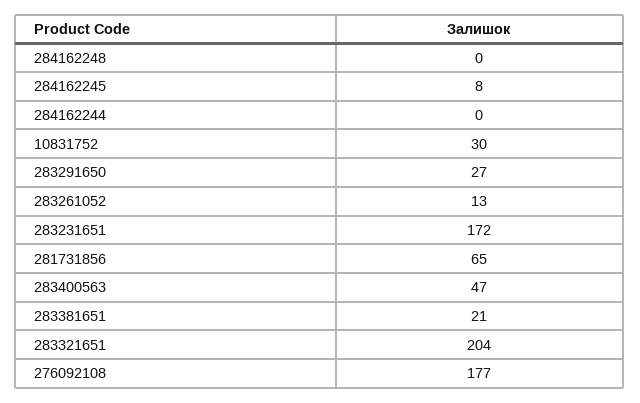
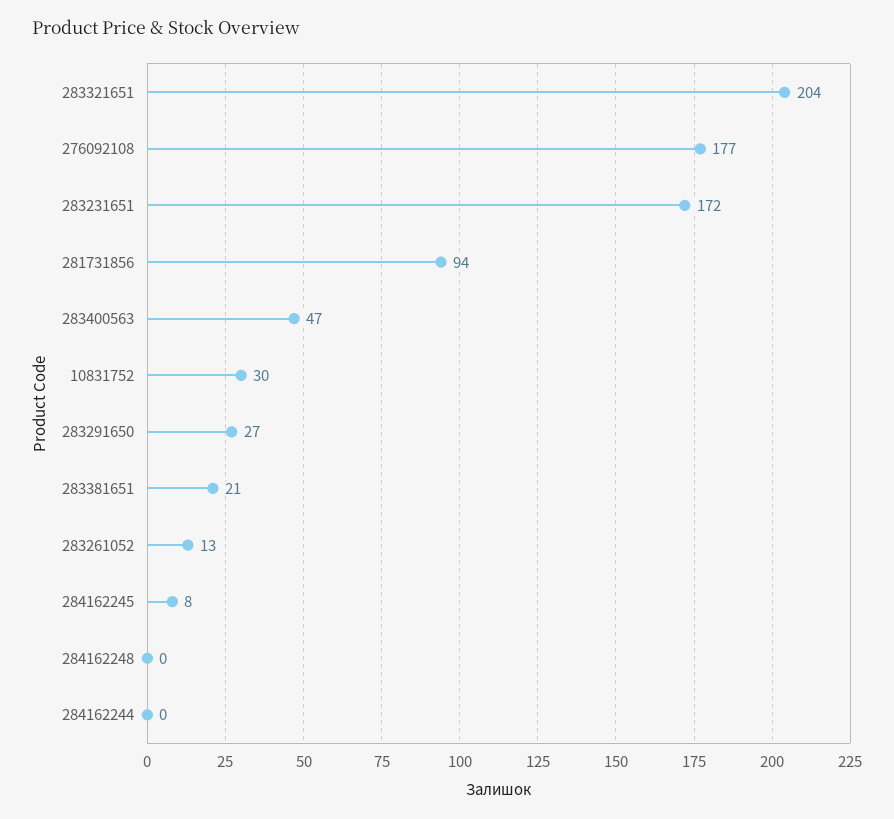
281731856: 65 -> 94

